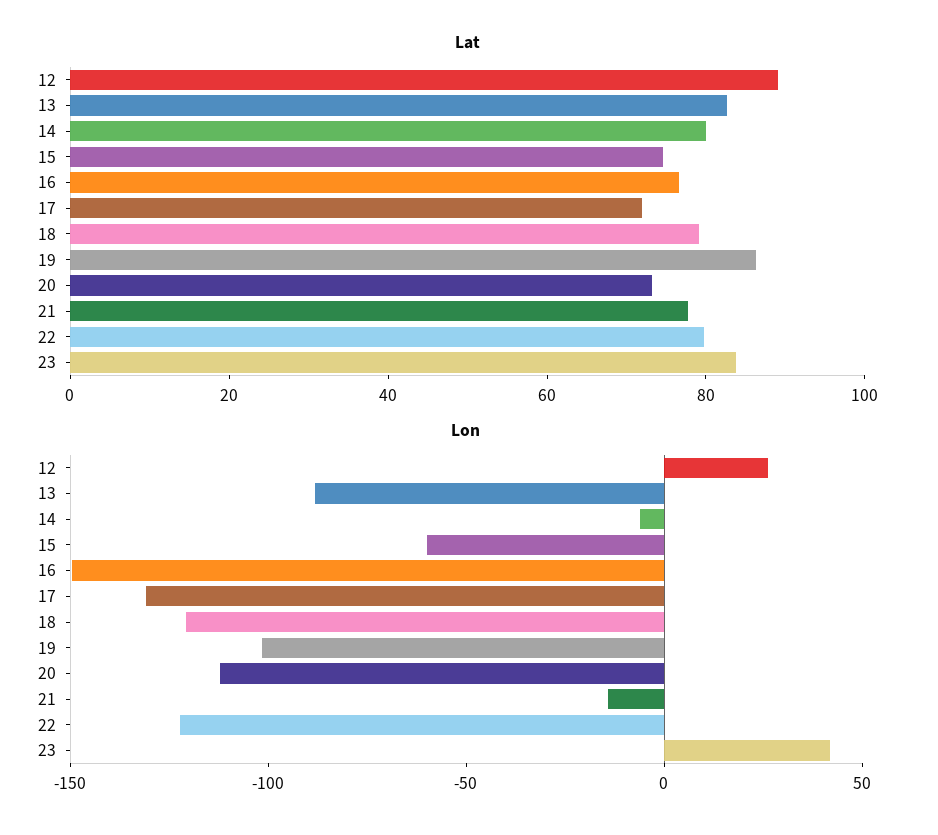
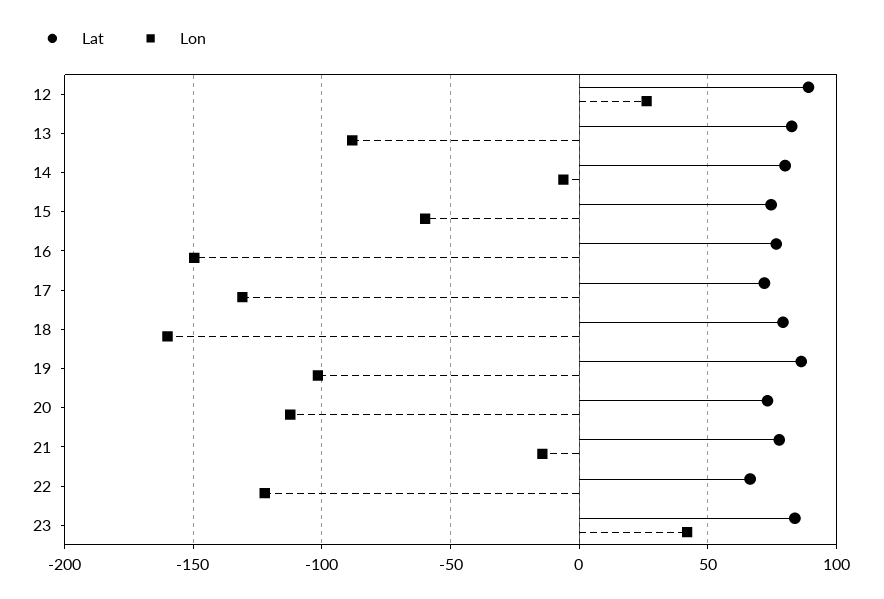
Lat, 22: 80 -> 65
Lon, 18: -120 -> -160

